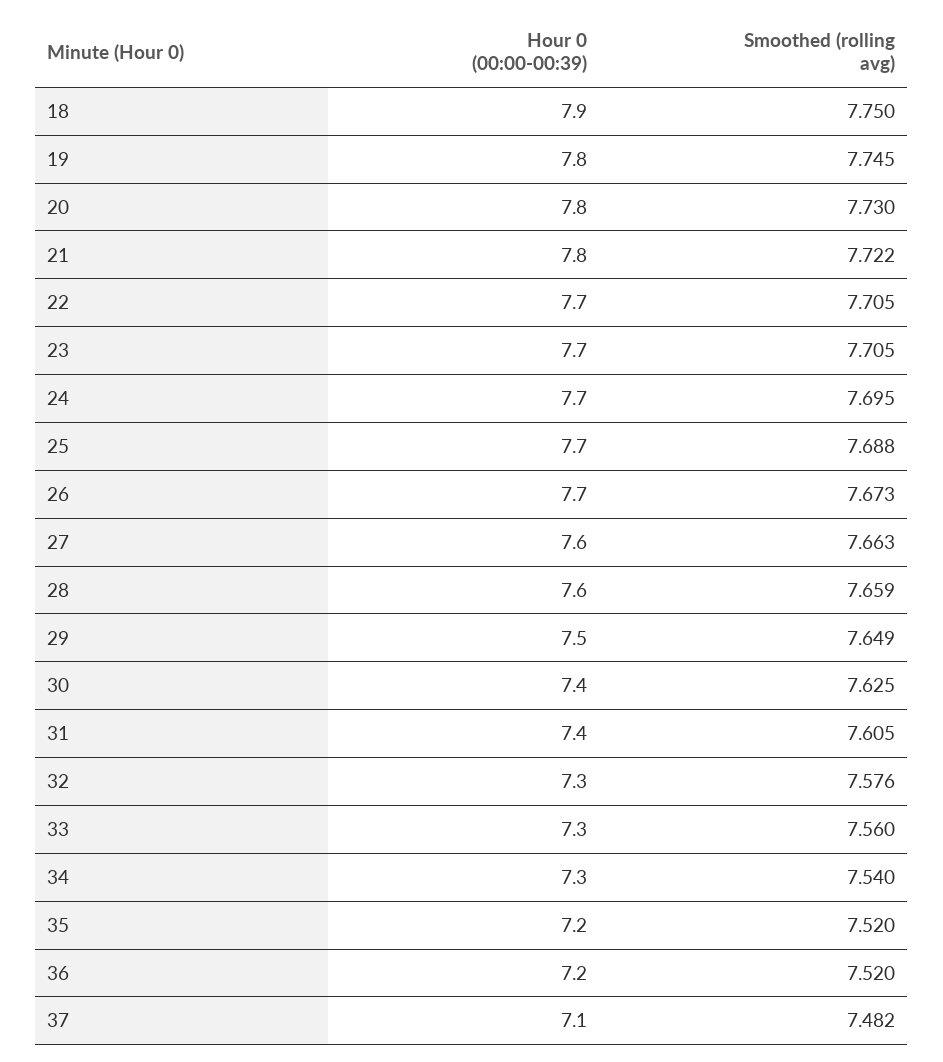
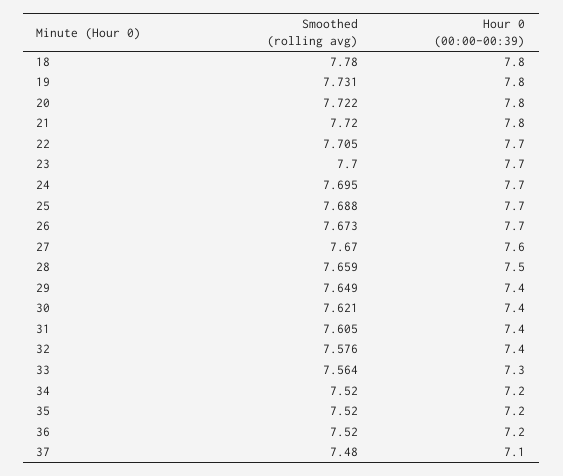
Hour 0 (00:00-00:39), 18: 7.9 -> 7.8
Smoothed (rolling avg), 18: 7.75 -> 7.78
Smoothed (rolling avg), 19: 7.745 -> 7.731
Smoothed (rolling avg), 20: 7.73 -> 7.722
Smoothed (rolling avg), 21: 7.722 -> 7.72
Smoothed (rolling avg), 23: 7.705 -> 7.7
Smoothed (rolling avg), 27: 7.663 -> 7.67
Hour 0 (00:00-00:39), 28: 7.6 -> 7.5
Hour 0 (00:00-00:39), 29: 7.5 -> 7.4
Smoothed (rolling avg), 30: 7.625 -> 7.621
Hour 0 (00:00-00:39), 32: 7.3 -> 7.4
Smoothed (rolling avg), 33: 7.56 -> 7.564
Hour 0 (00:00-00:39), 34: 7.3 -> 7.2
Smoothed (rolling avg), 34: 7.54 -> 7.52
Smoothed (rolling avg), 37: 7.482 -> 7.48

